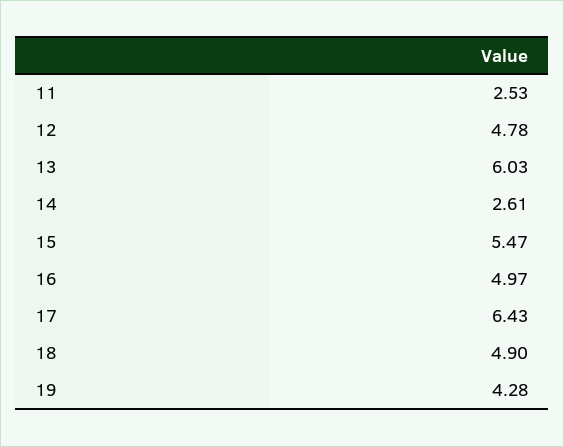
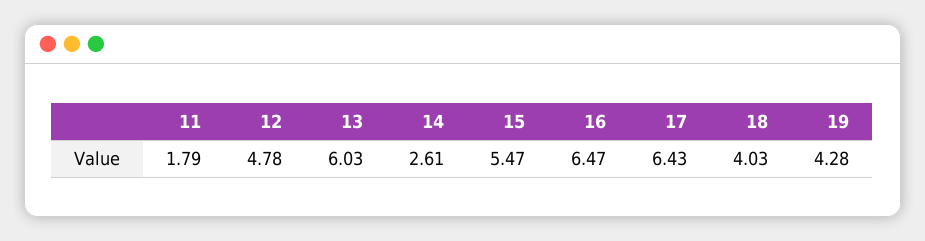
11: 2.53 -> 1.79
16: 4.97 -> 6.47
18: 4.9 -> 4.03

